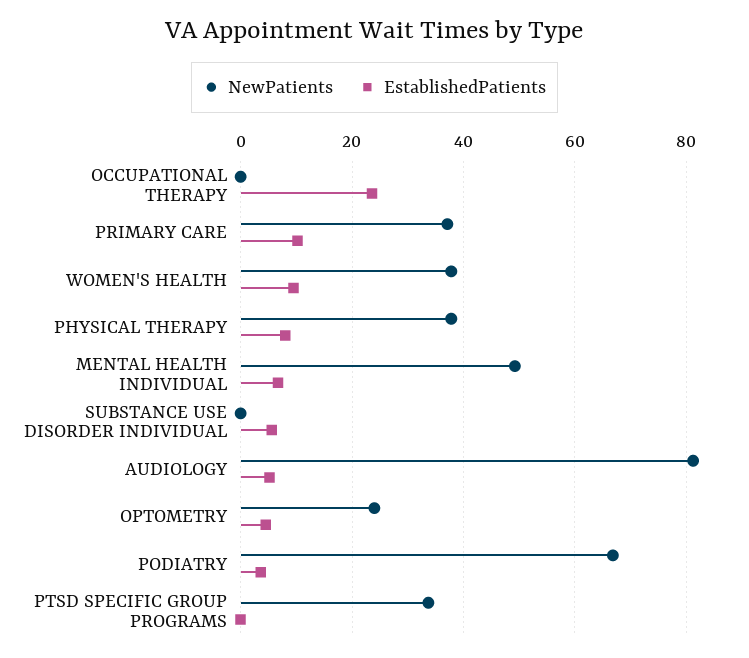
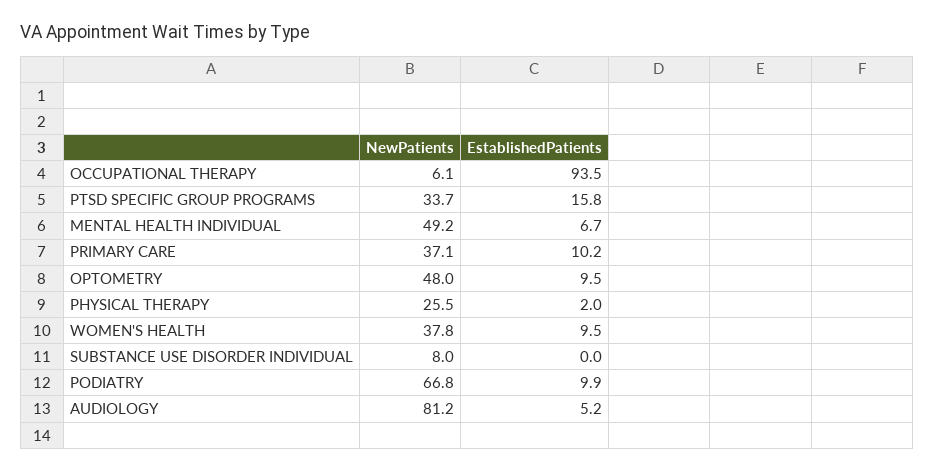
NewPatients, OCCUPATIONAL THERAPY: 0 -> 6.1
EstablishedPatients, OCCUPATIONAL THERAPY: 24 -> 93.5
NewPatients, PHYSICAL THERAPY: 38 -> 25.5
EstablishedPatients, PHYSICAL THERAPY: 8 -> 2
NewPatients, SUBSTANCE USE DISORDER INDIVIDUAL: 0 -> 8
EstablishedPatients, SUBSTANCE USE DISORDER INDIVIDUAL: 6 -> 0
NewPatients, OPTOMETRY: 24 -> 48
EstablishedPatients, OPTOMETRY: 4 -> 9.5
EstablishedPatients, PODIATRY: 4 -> 9.9
EstablishedPatients, PTSD SPECIFIC GROUP PROGRAMS: 0 -> 15.8

